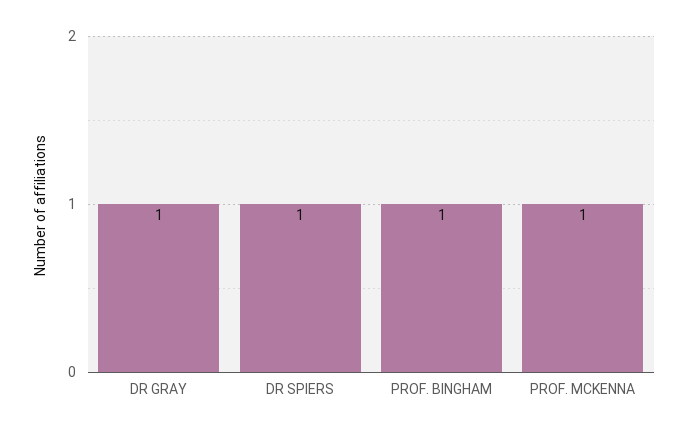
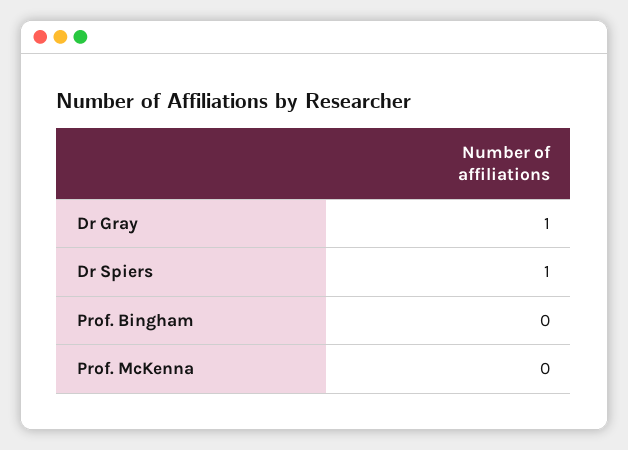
PROF. BINGHAM: 1 -> 0
PROF. MCKENNA: 1 -> 0

